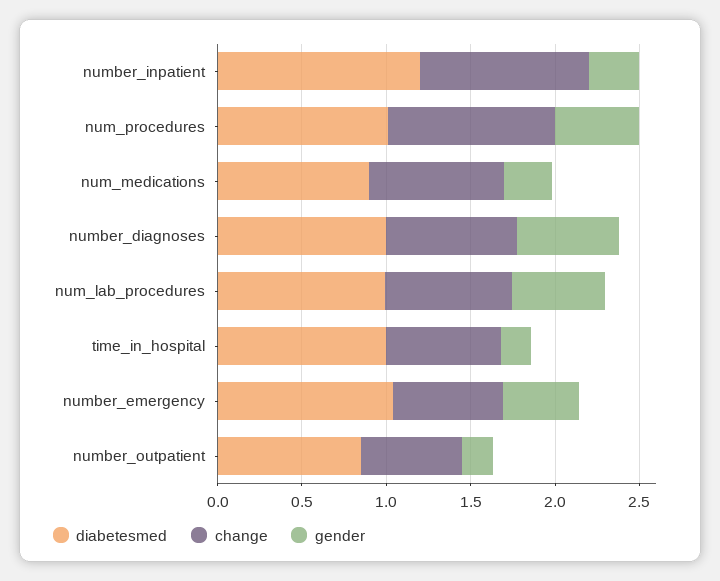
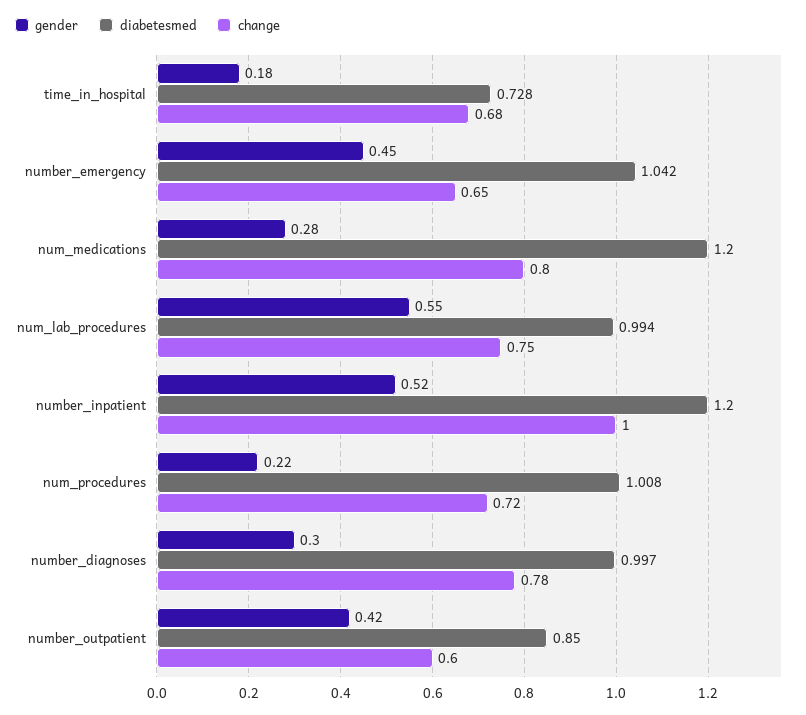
gender, number_inpatient: 0.3 -> 0.52
change, num_procedures: 1 -> 0.72
gender, num_procedures: 0.5 -> 0.22
diabetesmed, num_medications: 0.9 -> 1.2
gender, number_diagnoses: 0.6 -> 0.3
diabetesmed, time_in_hospital: 1 -> 0.728
gender, number_outpatient: 0.2 -> 0.42

